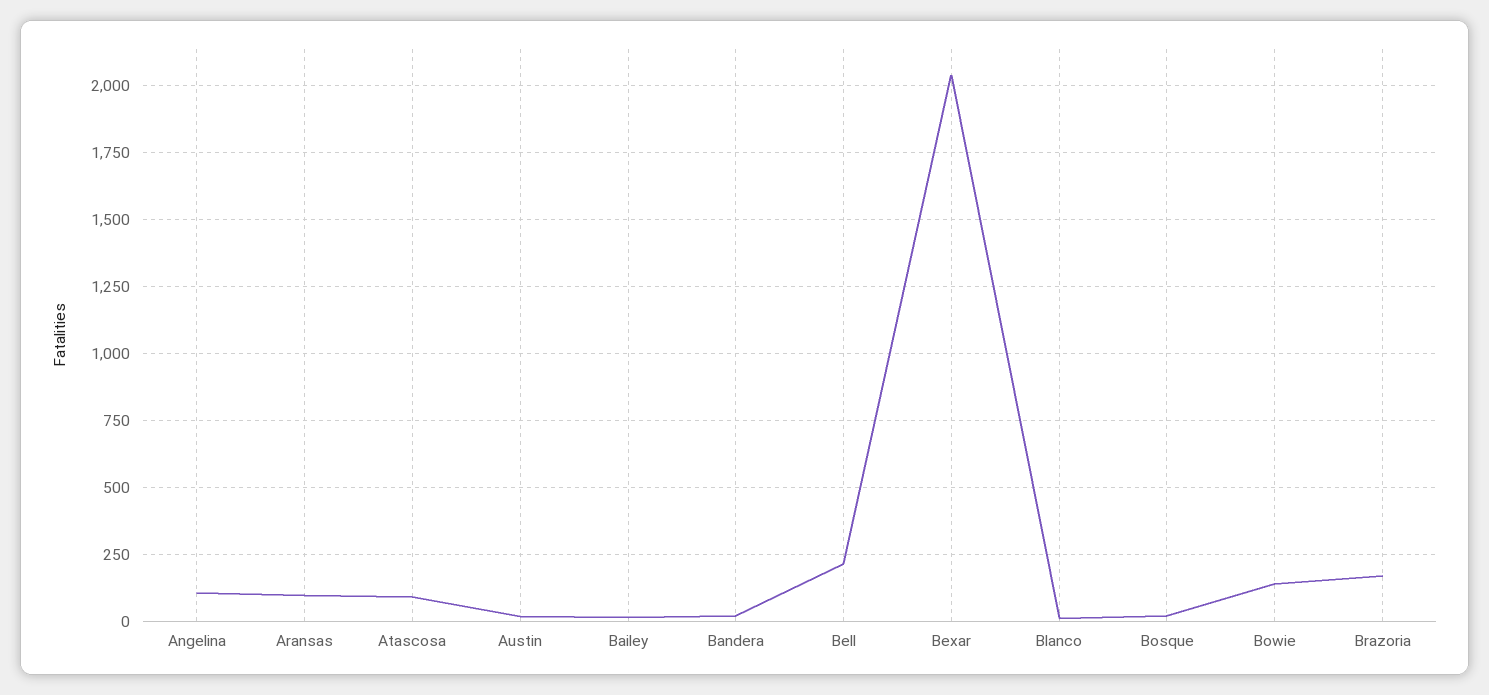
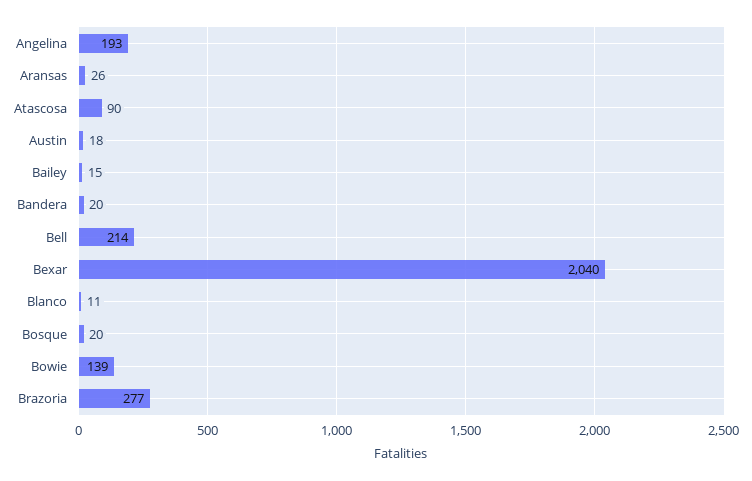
Angelina: 100 -> 193
Aransas: 100 -> 26
Brazoria: 175 -> 277

